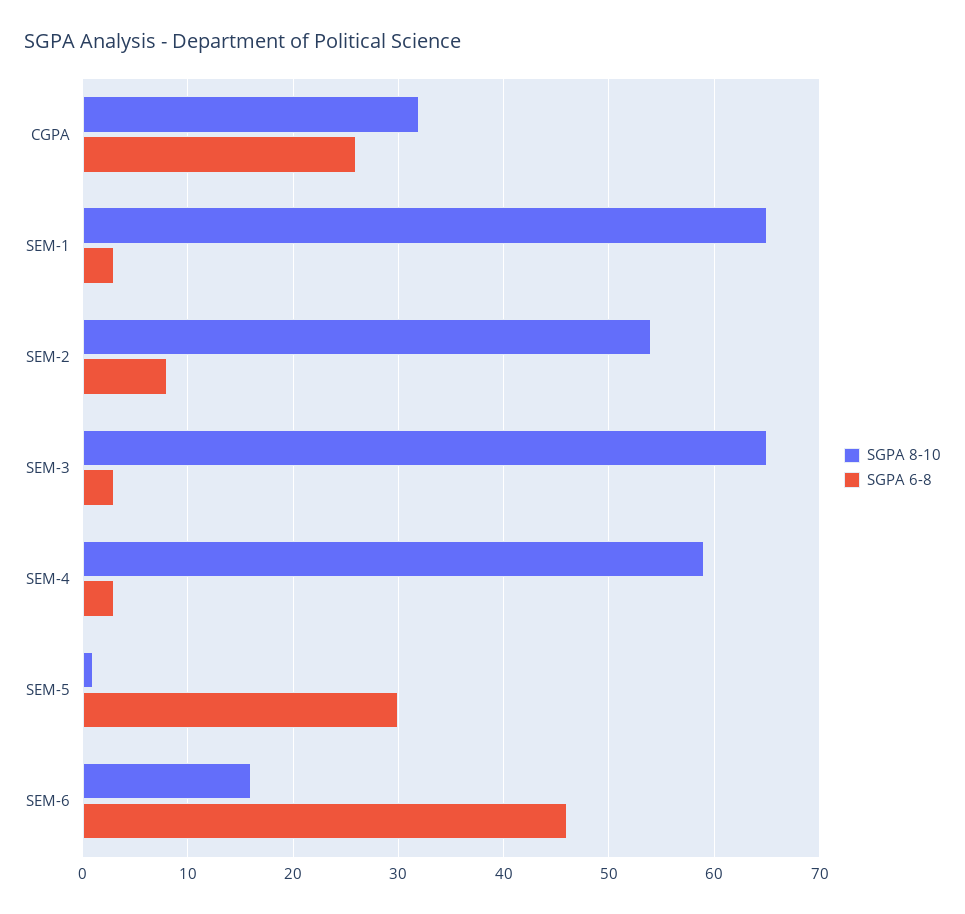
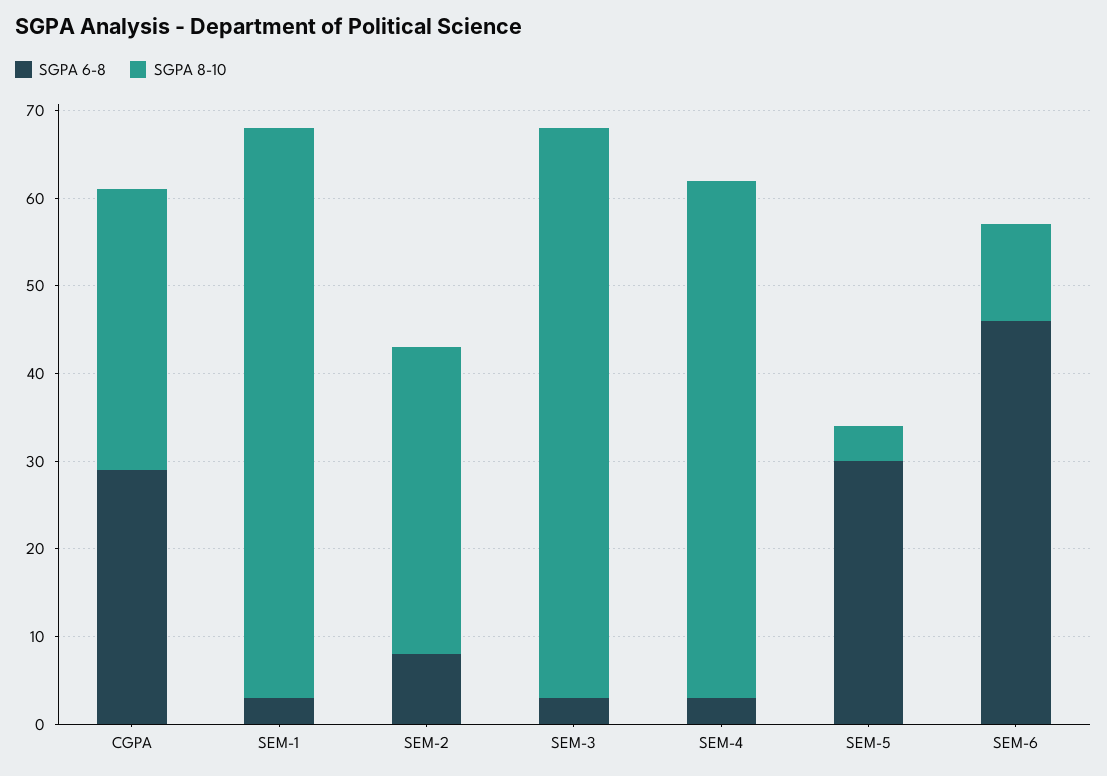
SGPA 6-8, CGPA: 26 -> 29
SGPA 8-10, SEM-2: 54 -> 35
SGPA 8-10, SEM-5: 1 -> 4
SGPA 8-10, SEM-6: 16 -> 11

